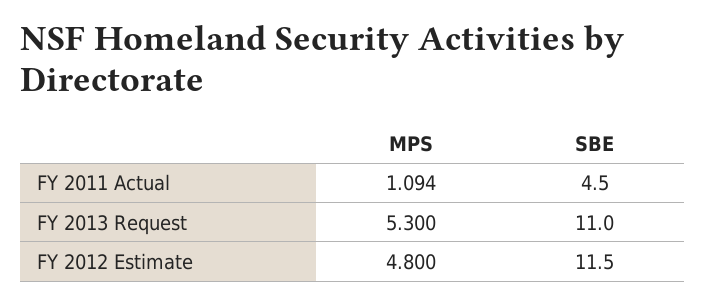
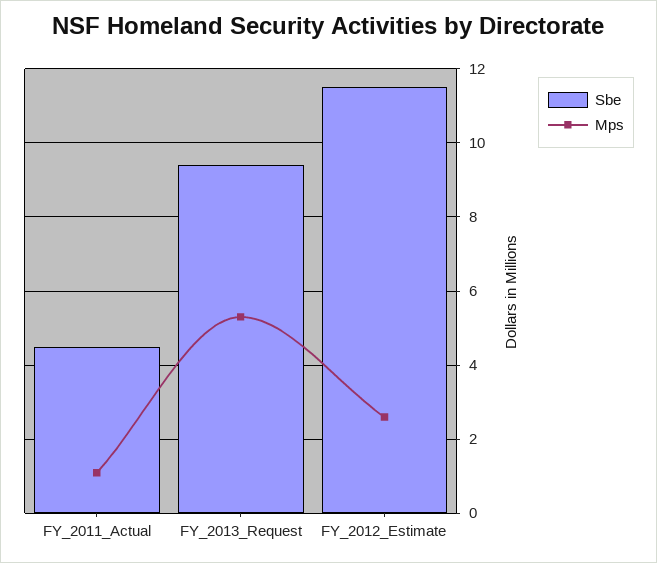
SBE, FY 2013 Request: 11 -> 9.4
MPS, FY 2012 Estimate: 4.8 -> 2.6

